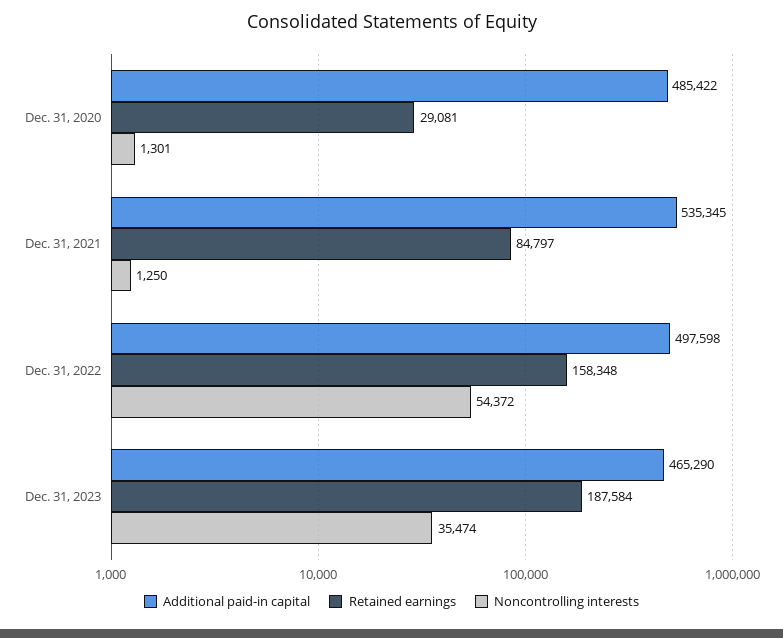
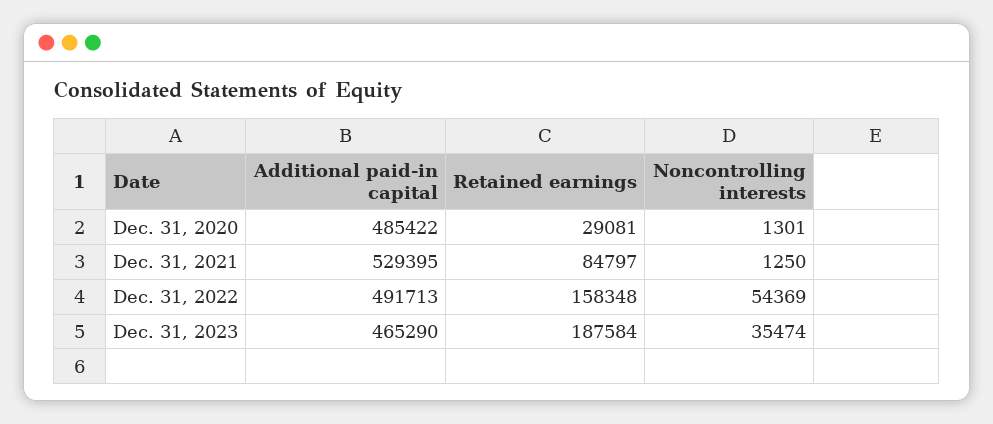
Additional paid-in capital, Dec. 31, 2021: 535345 -> 529395
Additional paid-in capital, Dec. 31, 2022: 497598 -> 491713
Noncontrolling interests, Dec. 31, 2022: 54372 -> 54369

